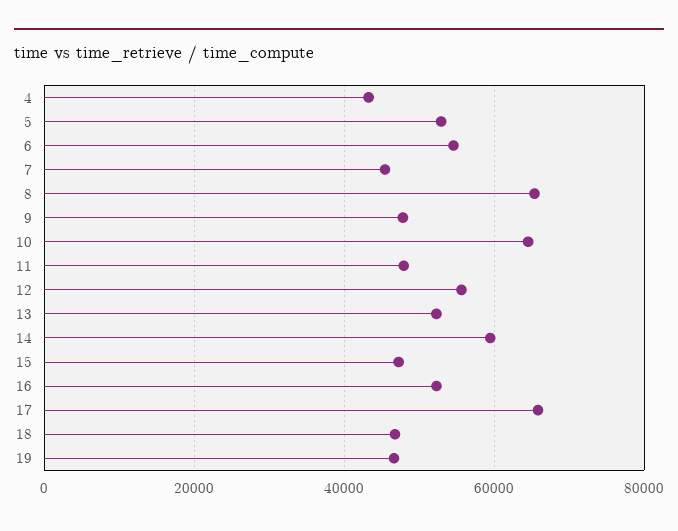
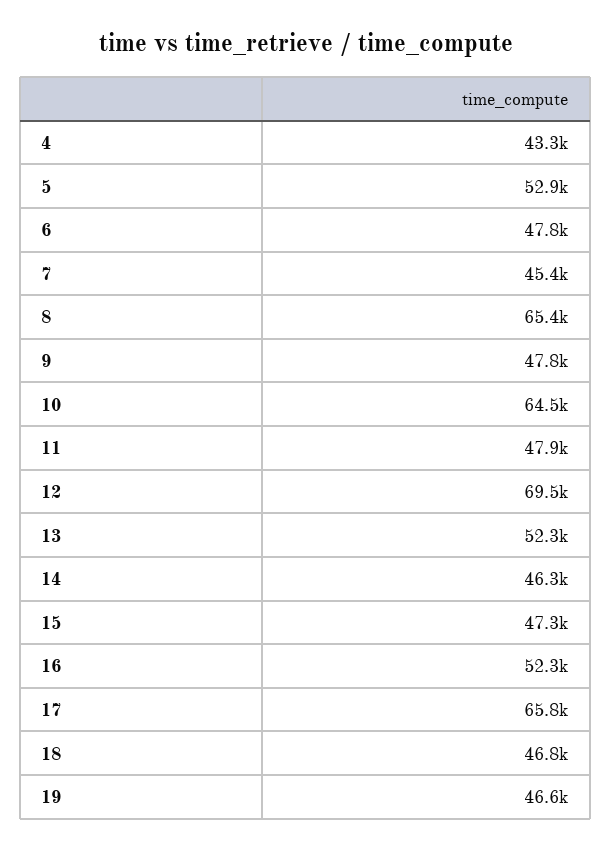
6: 54000 -> 47800
12: 56000 -> 69500
14: 60000 -> 46300

